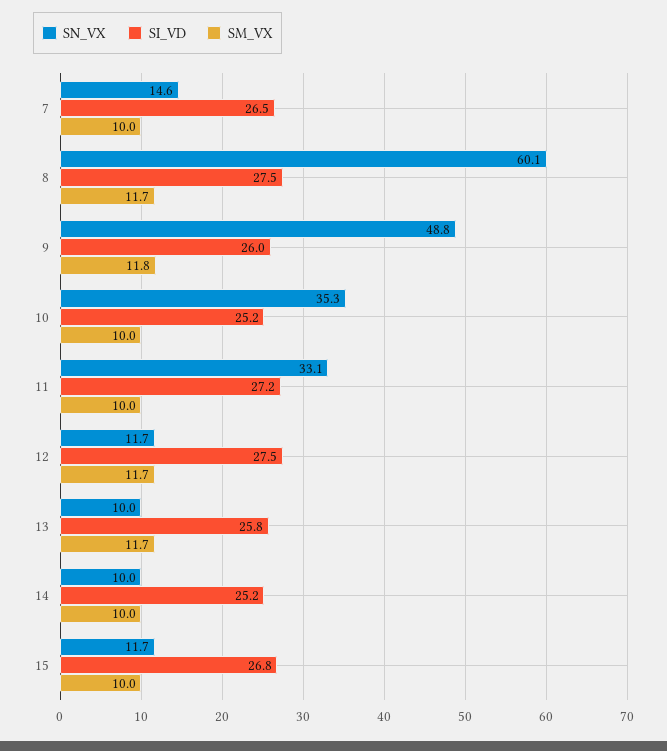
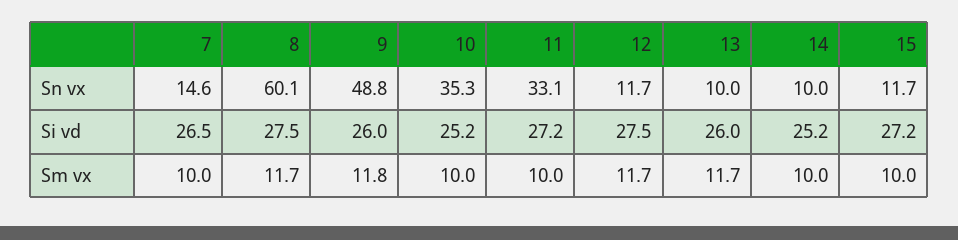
SI_VD, 13: 25.8 -> 26
SI_VD, 15: 26.8 -> 27.2

